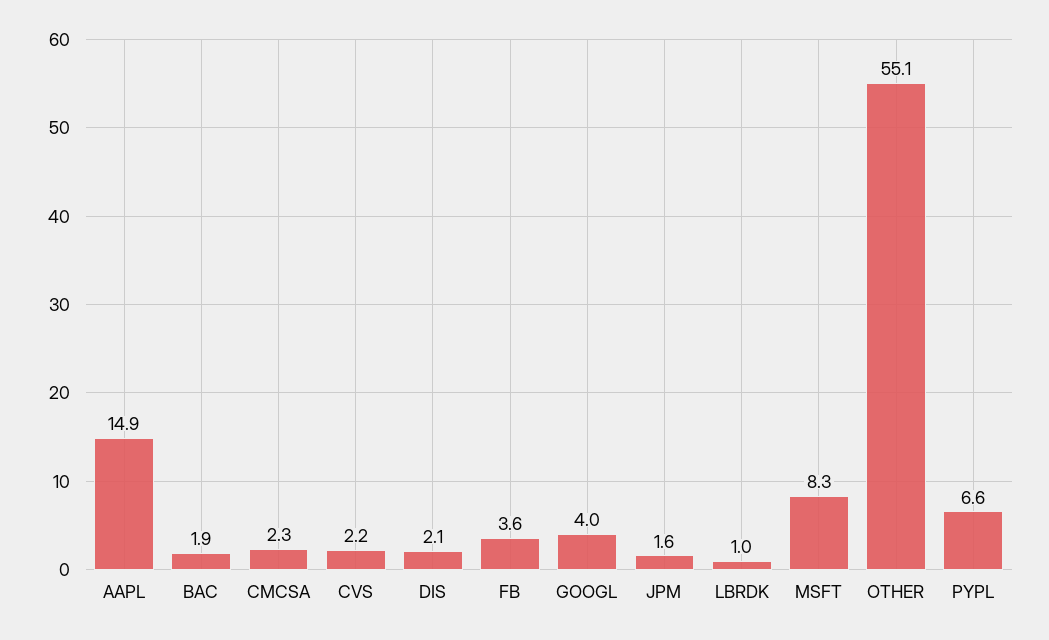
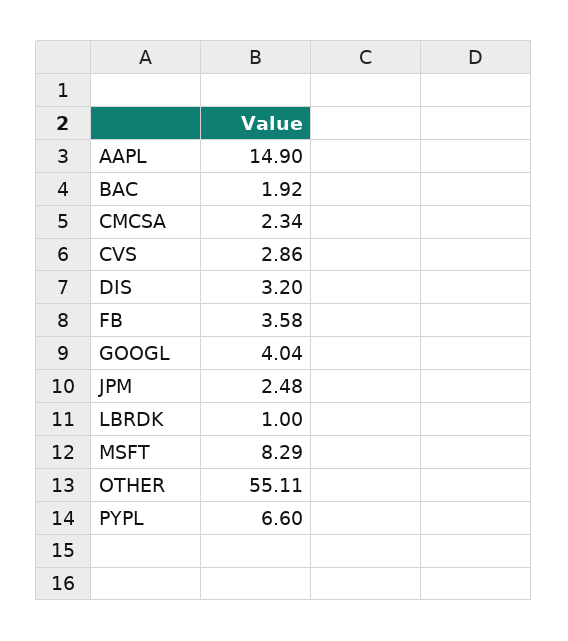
CVS: 2.2 -> 2.86
DIS: 2.1 -> 3.2
JPM: 1.6 -> 2.48

